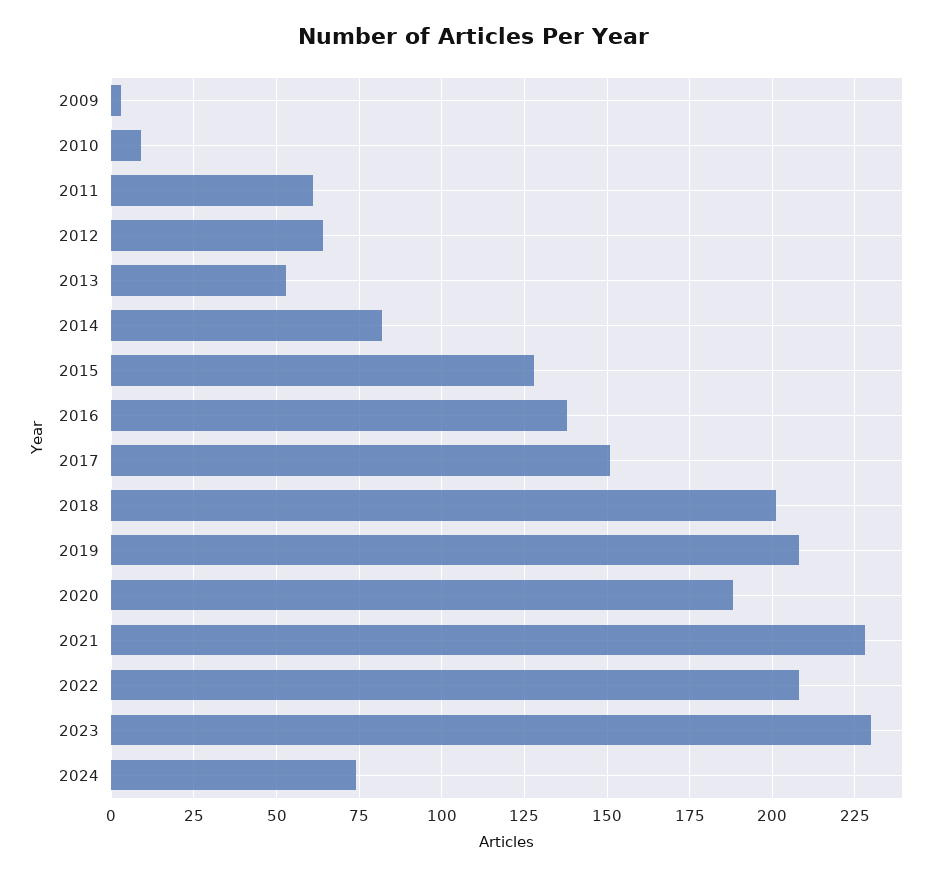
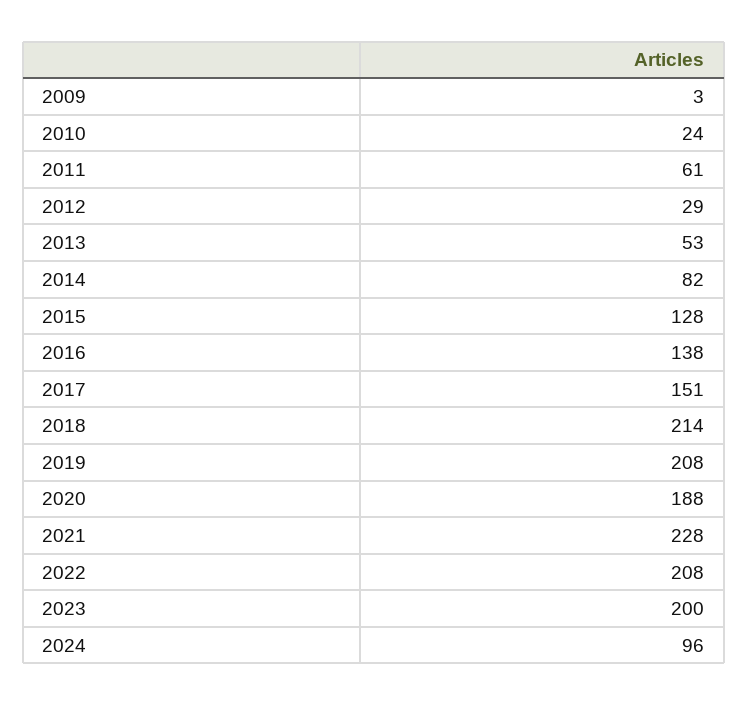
2010: 10 -> 24
2012: 65 -> 29
2018: 200 -> 214
2023: 230 -> 200
2024: 75 -> 96

